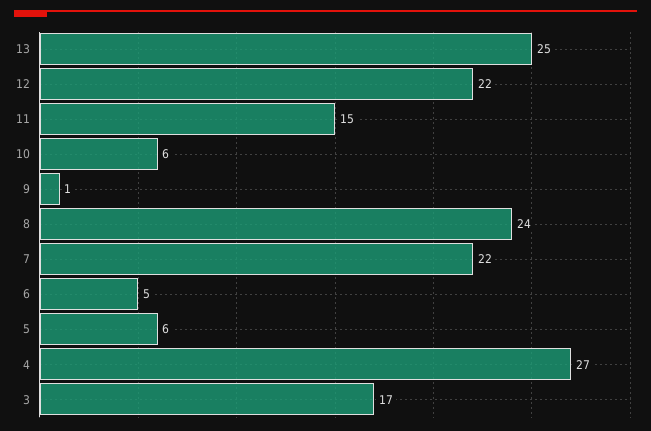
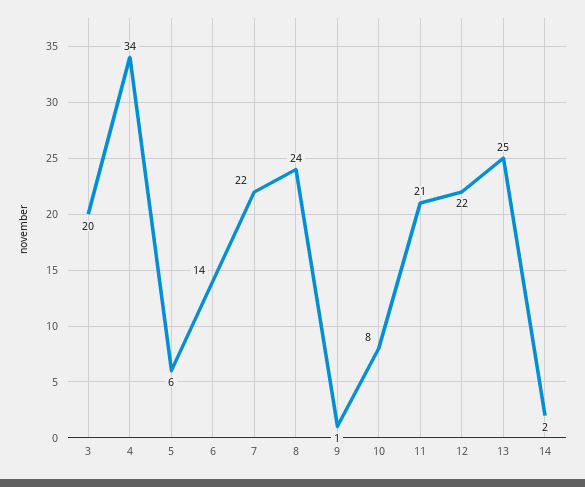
11: 15 -> 21
10: 6 -> 8
6: 5 -> 14
4: 27 -> 34
3: 17 -> 20
14: none -> 2

